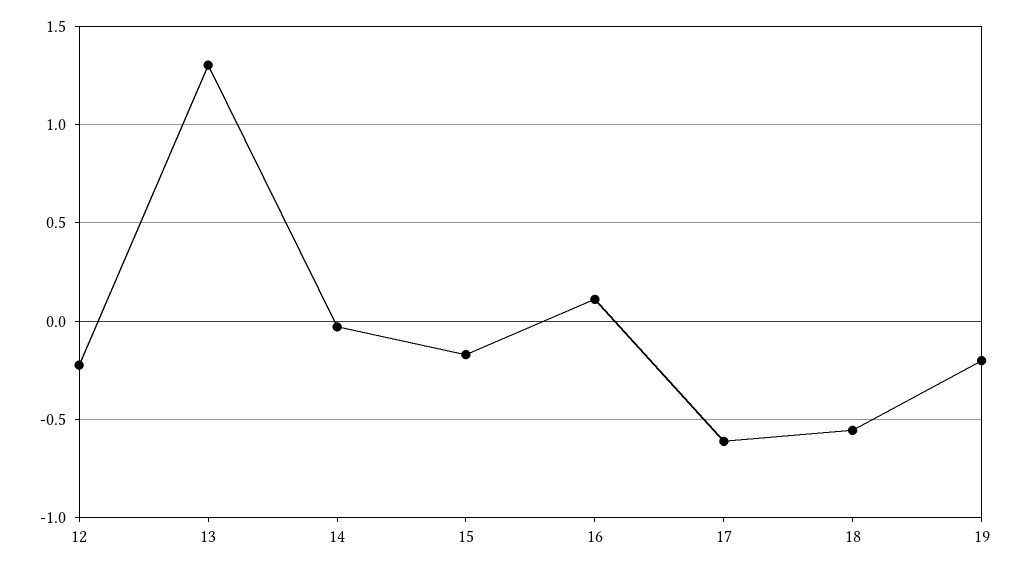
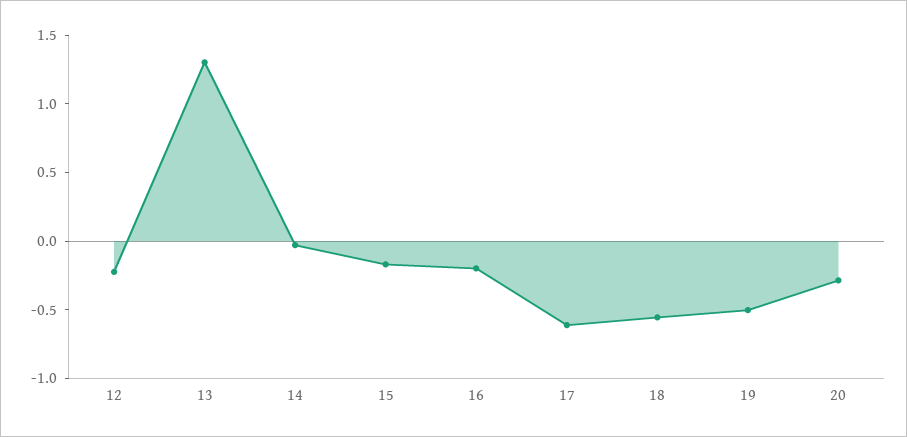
16: 0.1 -> -0.2
19: -0.2 -> -0.5
20: none -> -0.3

